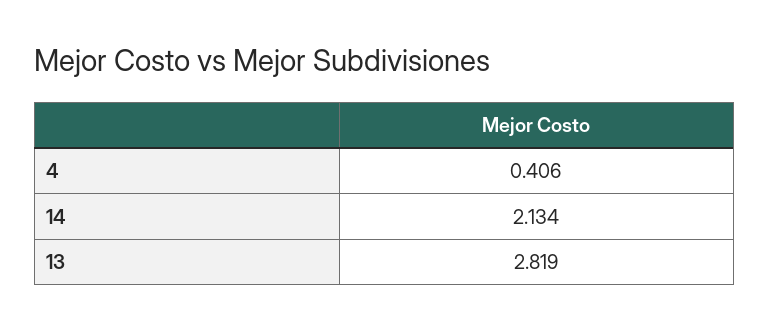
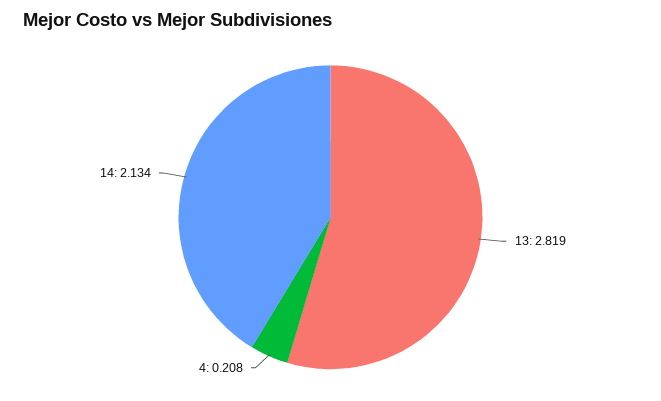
4: 0.406 -> 0.208

